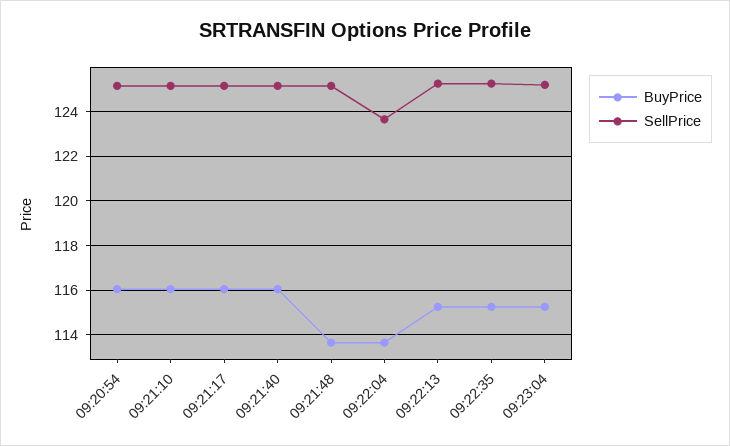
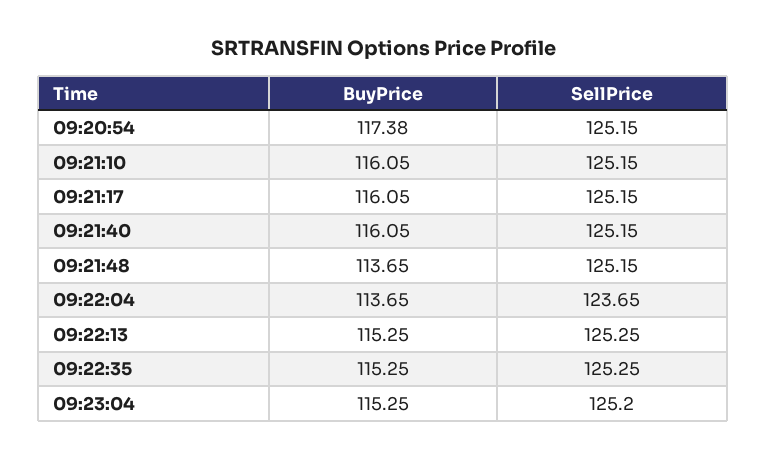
BuyPrice, 09:20:54: 116 -> 117.38

